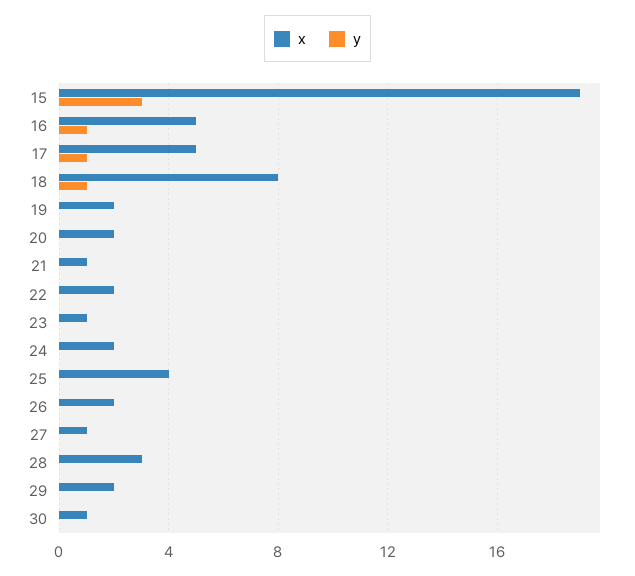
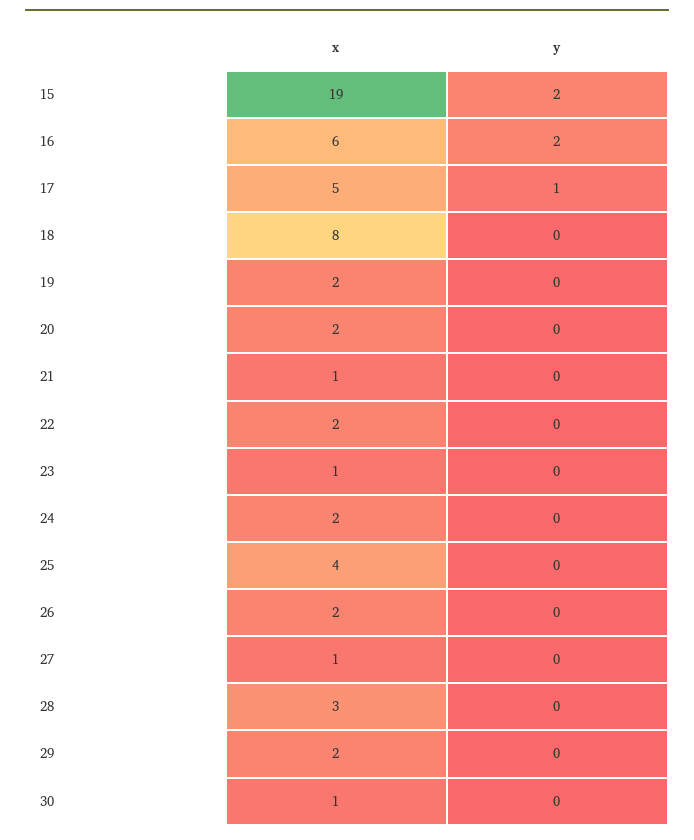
y, 15: 3 -> 2
x, 16: 5 -> 6
y, 16: 1 -> 2
y, 18: 1 -> 0

